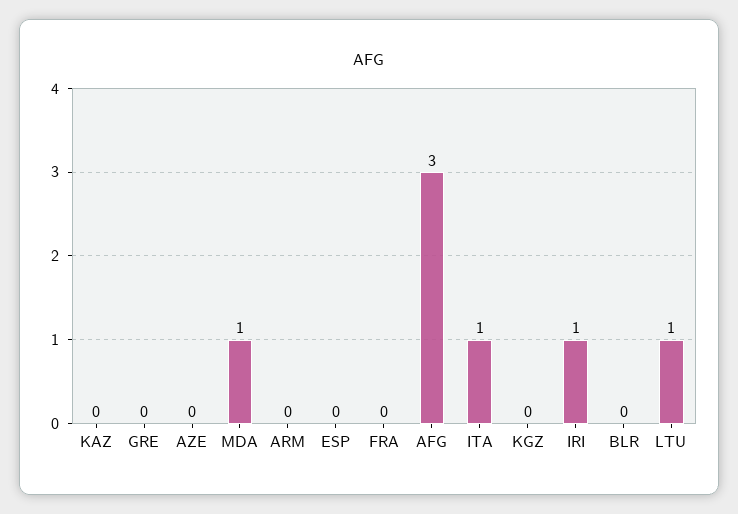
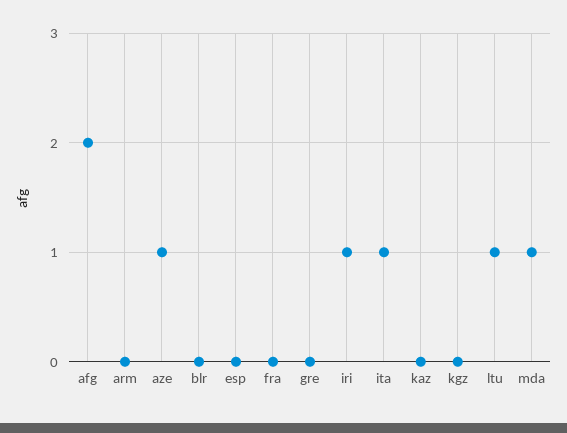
AZE: 0 -> 1
AFG: 3 -> 2

